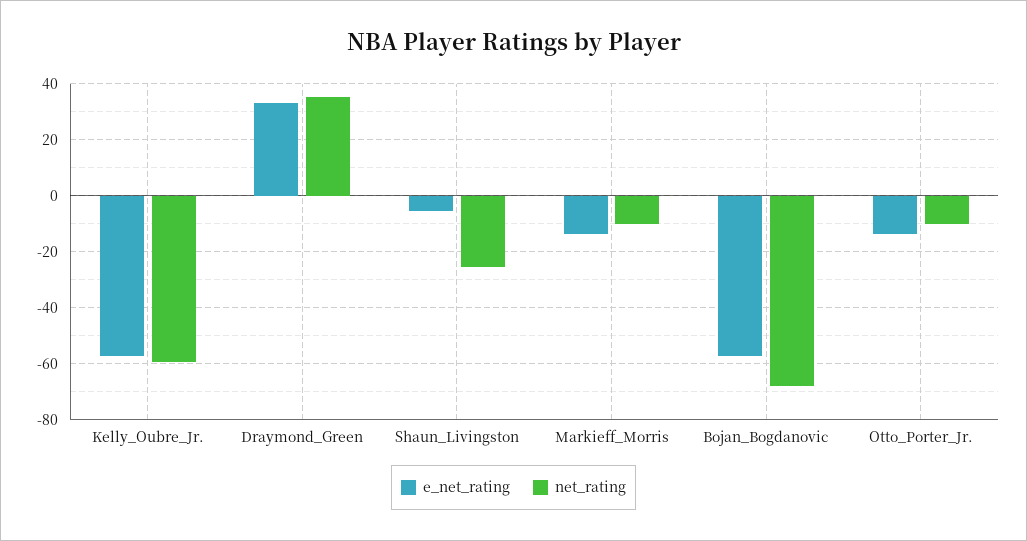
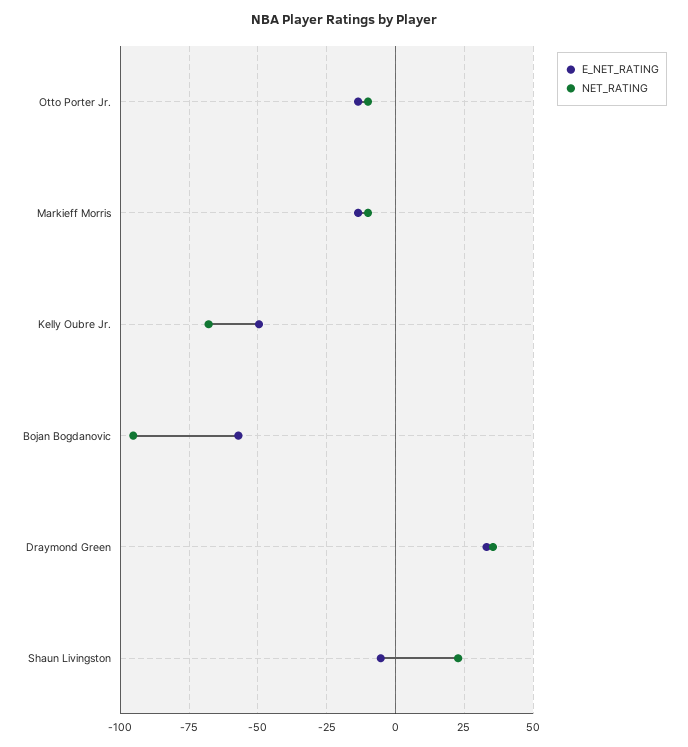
e_net_rating, Kelly_Oubre_Jr.: -57.5 -> -50
net_rating, Kelly_Oubre_Jr.: -60 -> -67.5
net_rating, Shaun_Livingston: -25 -> 22.5
net_rating, Bojan_Bogdanovic: -67.5 -> -95

